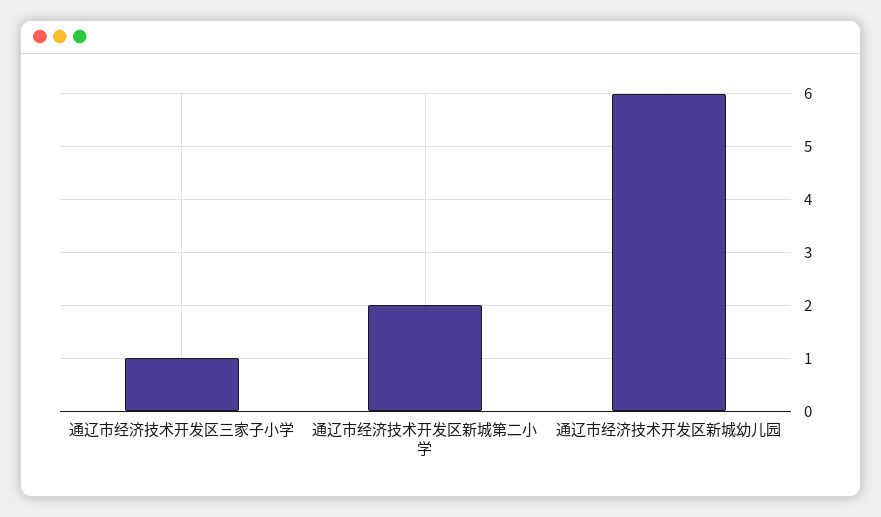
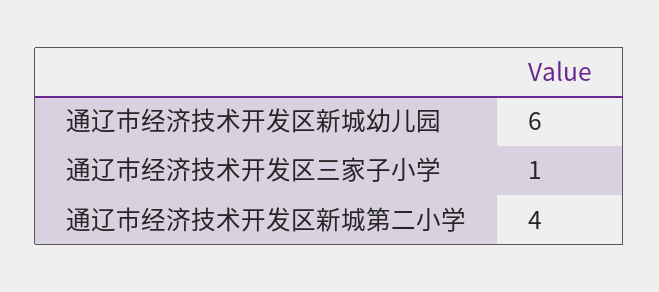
通辽市经济技术开发区新城第二小学: 2 -> 4

